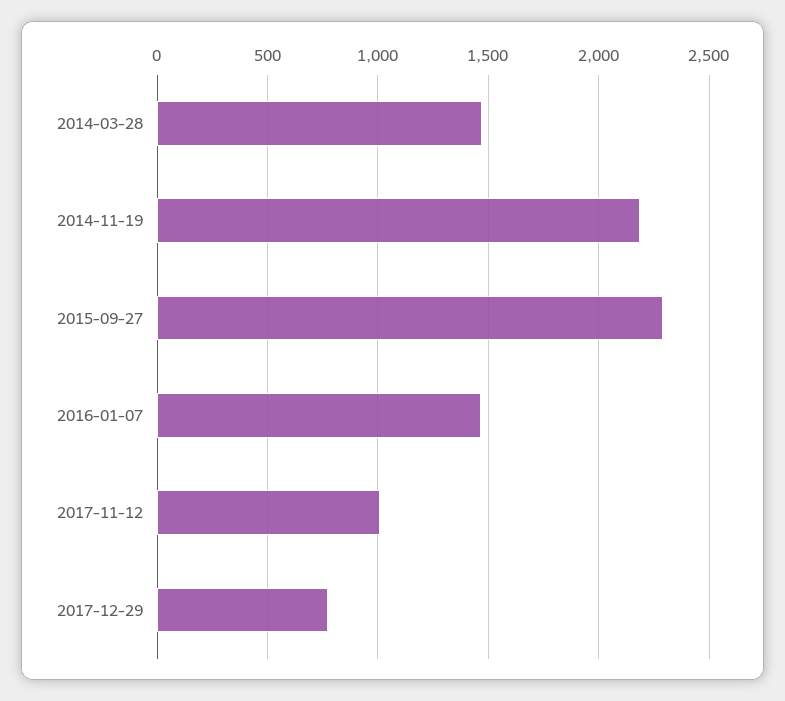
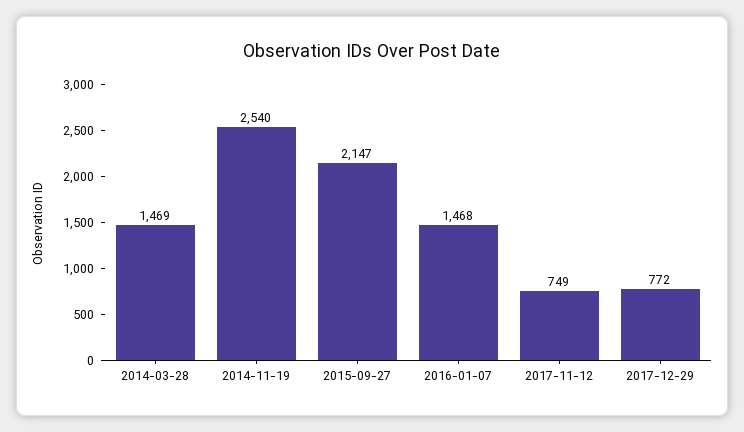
2014-11-19: 2200 -> 2540
2015-09-27: 2300 -> 2147
2017-11-12: 1000 -> 749

